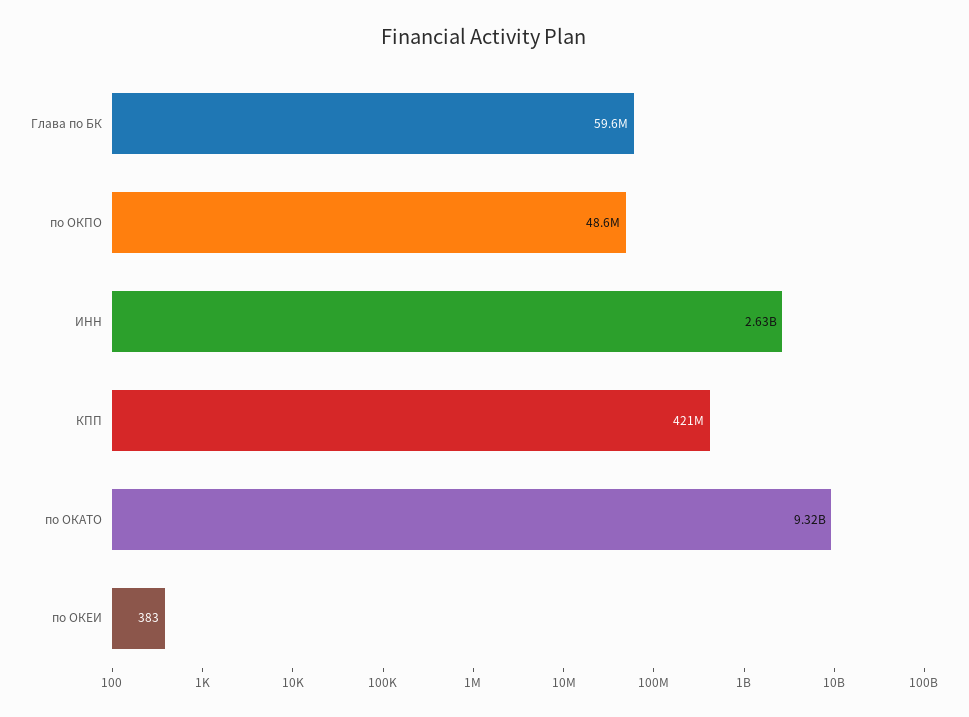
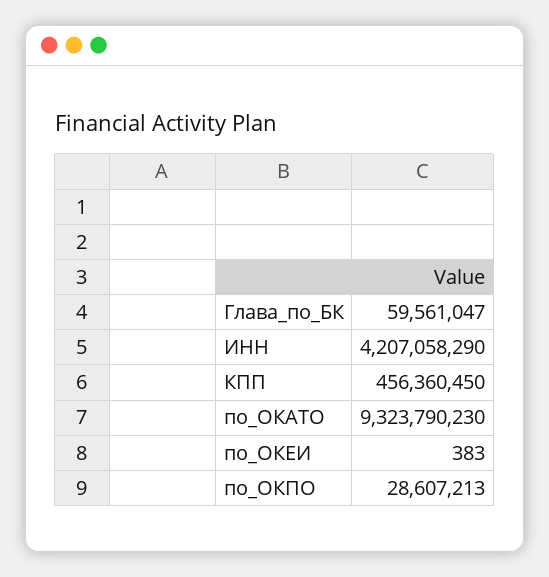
по ОКПО: 48600000 -> 28607213
ИНН: 2630000000 -> 4207058290
КПП: 421000000 -> 456360450

